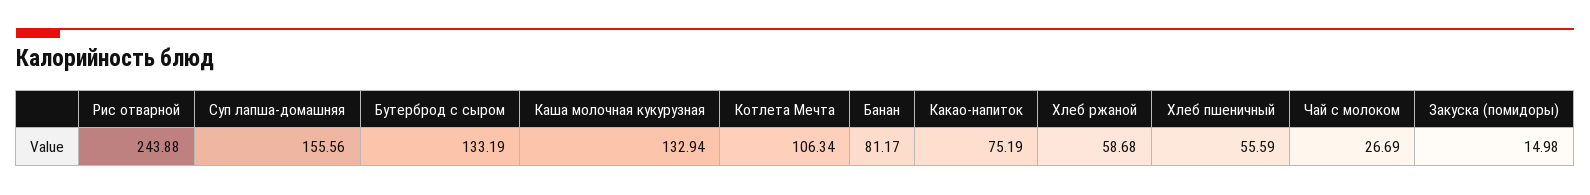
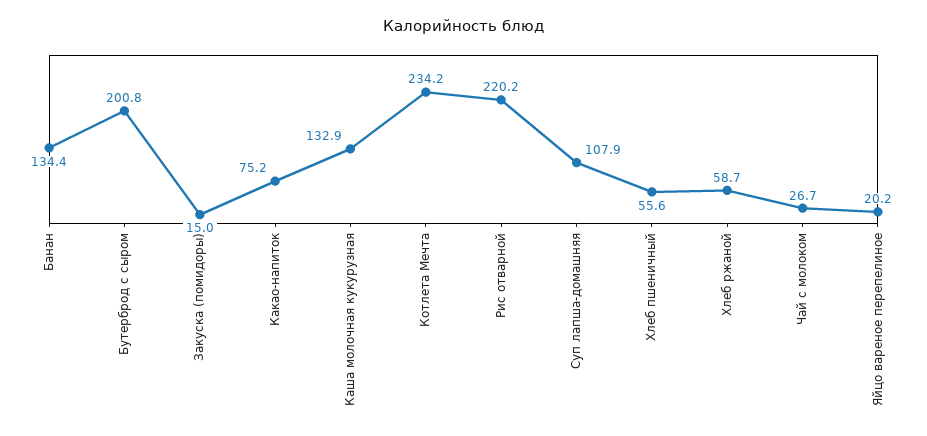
Рис отварной: 243.88 -> 220.2
Суп лапша-домашняя: 155.56 -> 107.9
Бутерброд с сыром: 133.19 -> 200.8
Котлета Мечта: 106.34 -> 234.2
Банан: 81.17 -> 134.4
Яйцо вареное перепелиное: none -> 20.2

